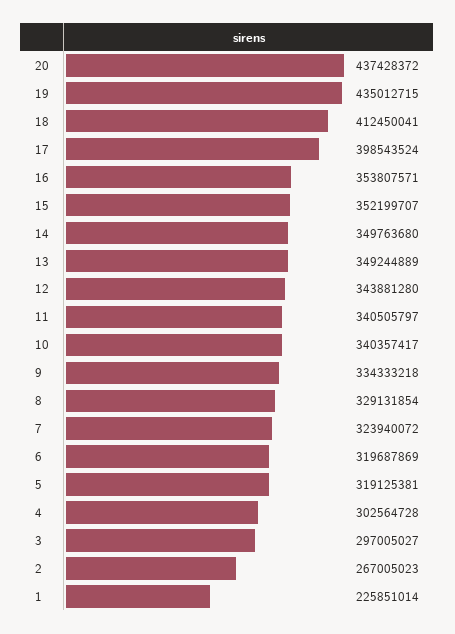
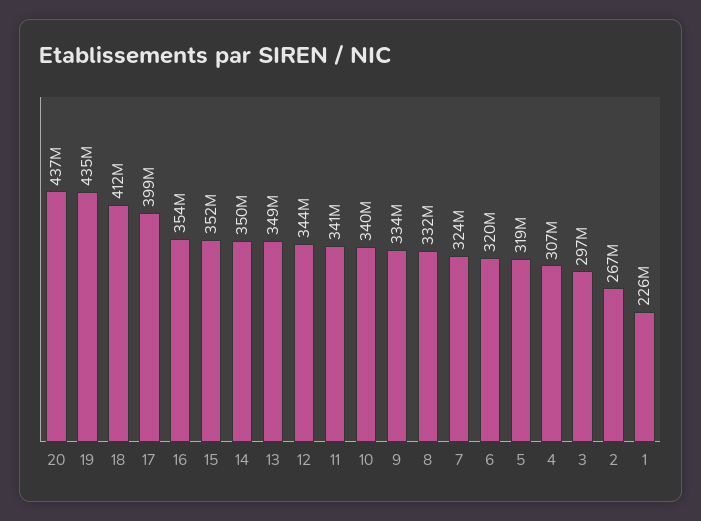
8: 329131854 -> 332000000
4: 302564728 -> 307000000

